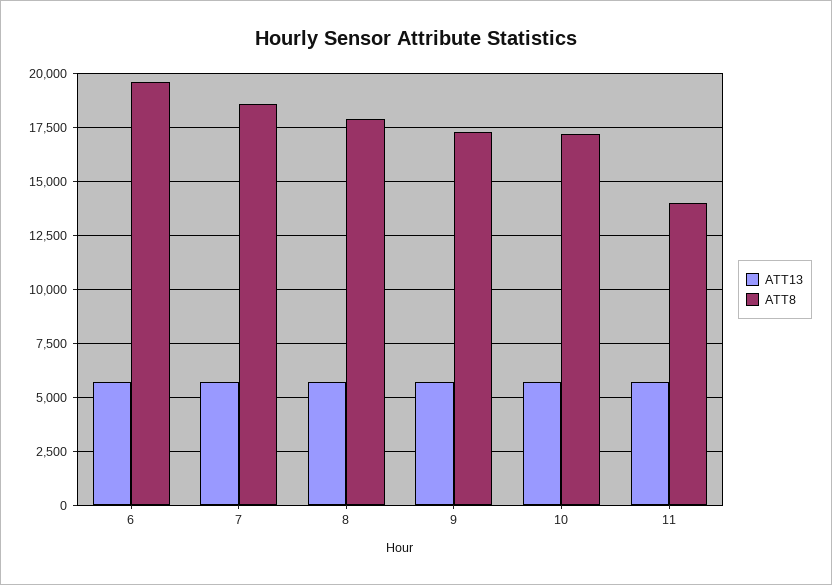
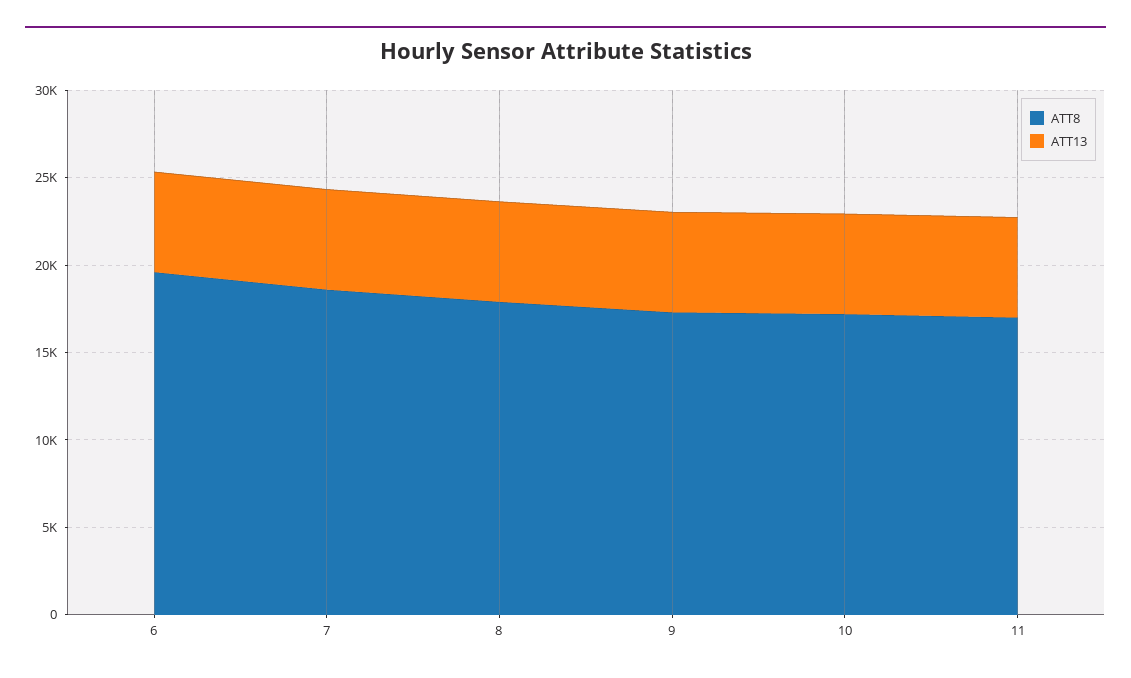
ATT8, 11: 14000 -> 17000

